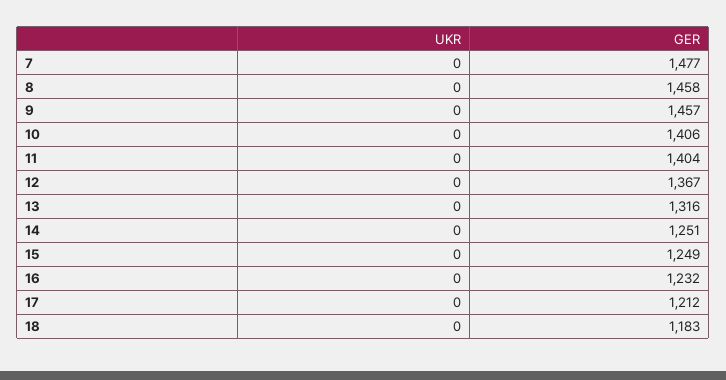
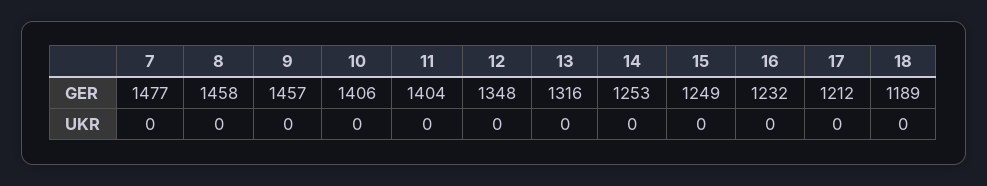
GER, 12: 1367 -> 1348
GER, 14: 1251 -> 1253
GER, 18: 1183 -> 1189

